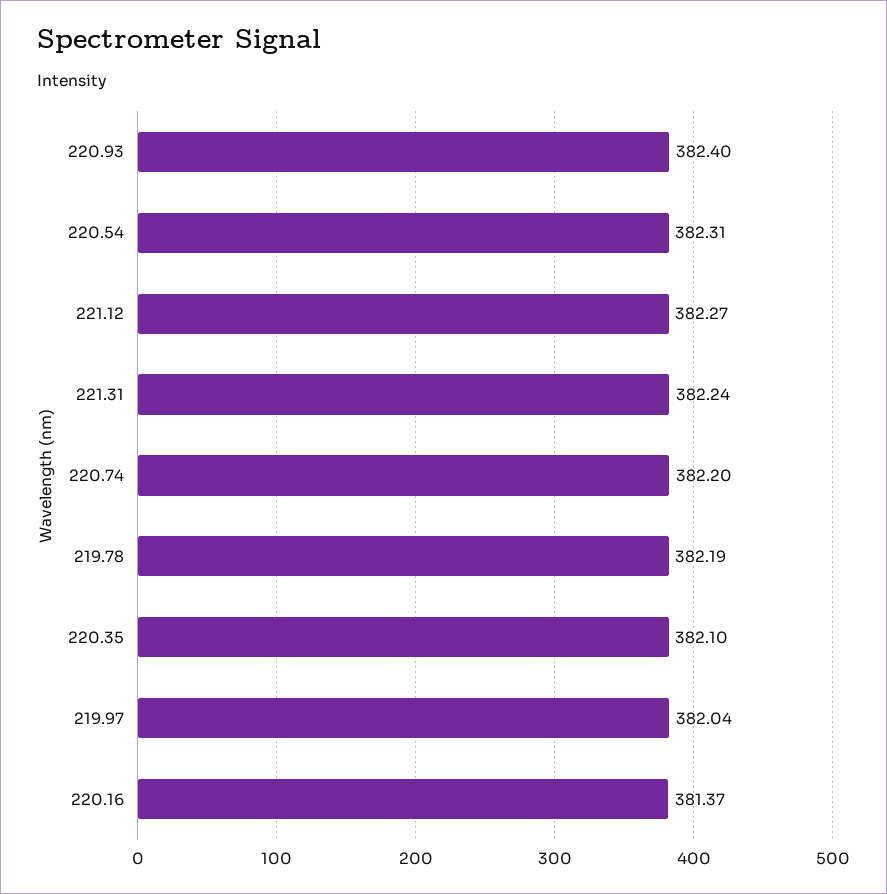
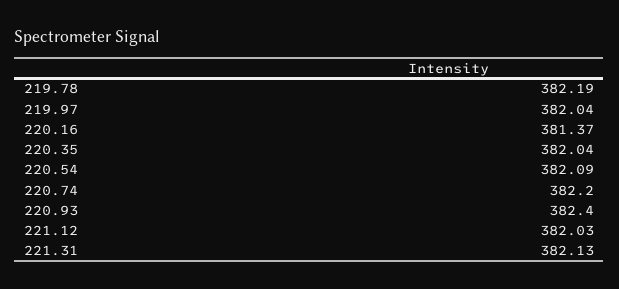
220.54: 382.31 -> 382.09
221.12: 382.27 -> 382.03
221.31: 382.24 -> 382.13
220.35: 382.1 -> 382.04

